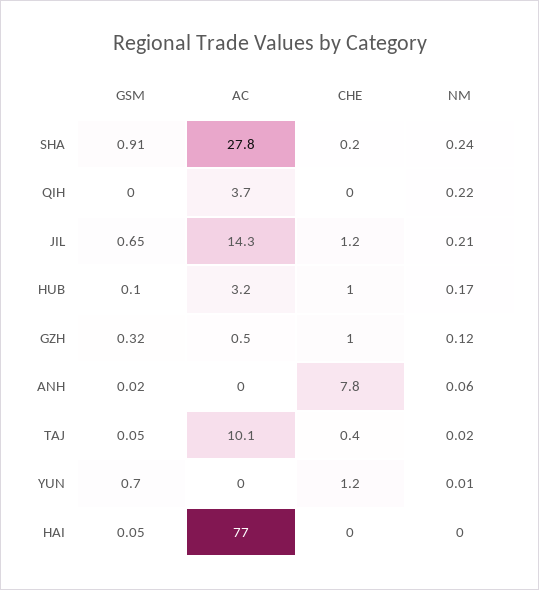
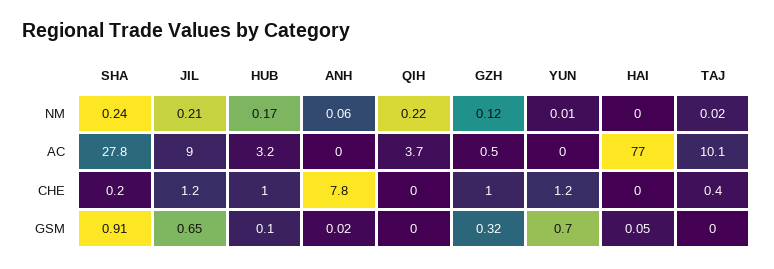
AC, JIL: 14.3 -> 9
GSM, TAJ: 0.05 -> 0

